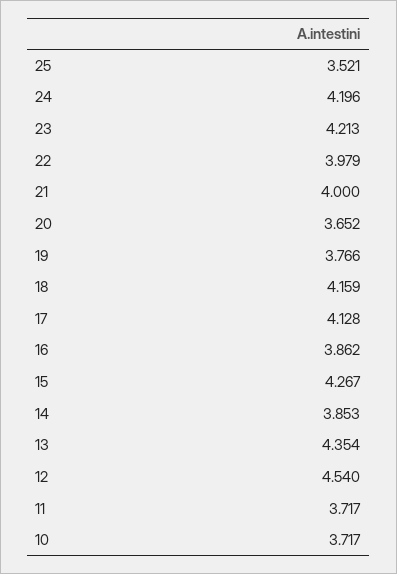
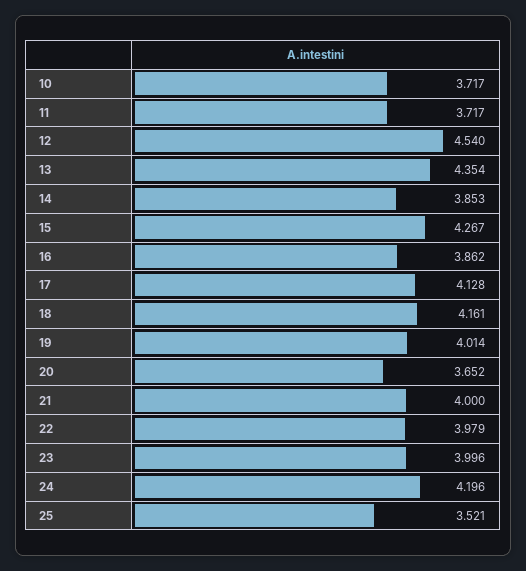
23: 4.213 -> 3.996
19: 3.766 -> 4.014
18: 4.159 -> 4.161

